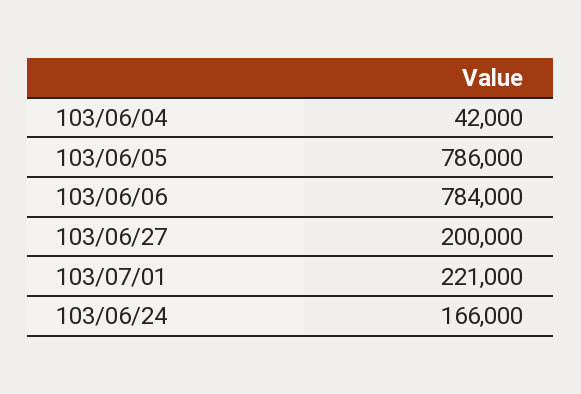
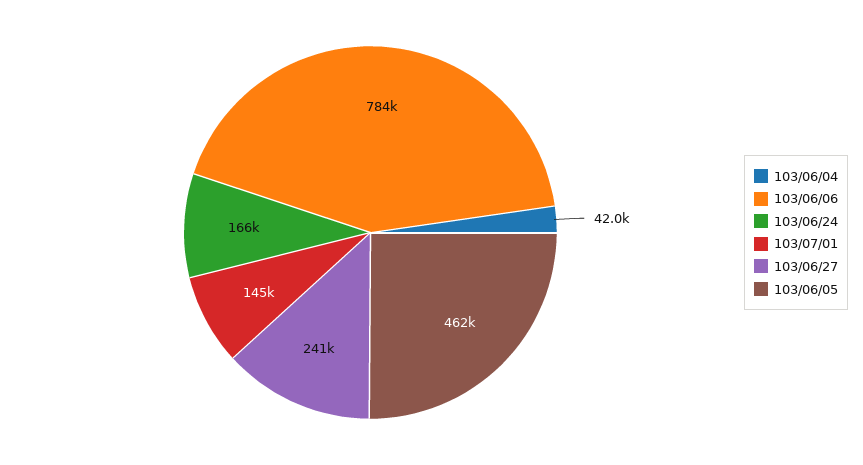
103/06/05: 786000 -> 462000
103/06/27: 200000 -> 241000
103/07/01: 221000 -> 145000

